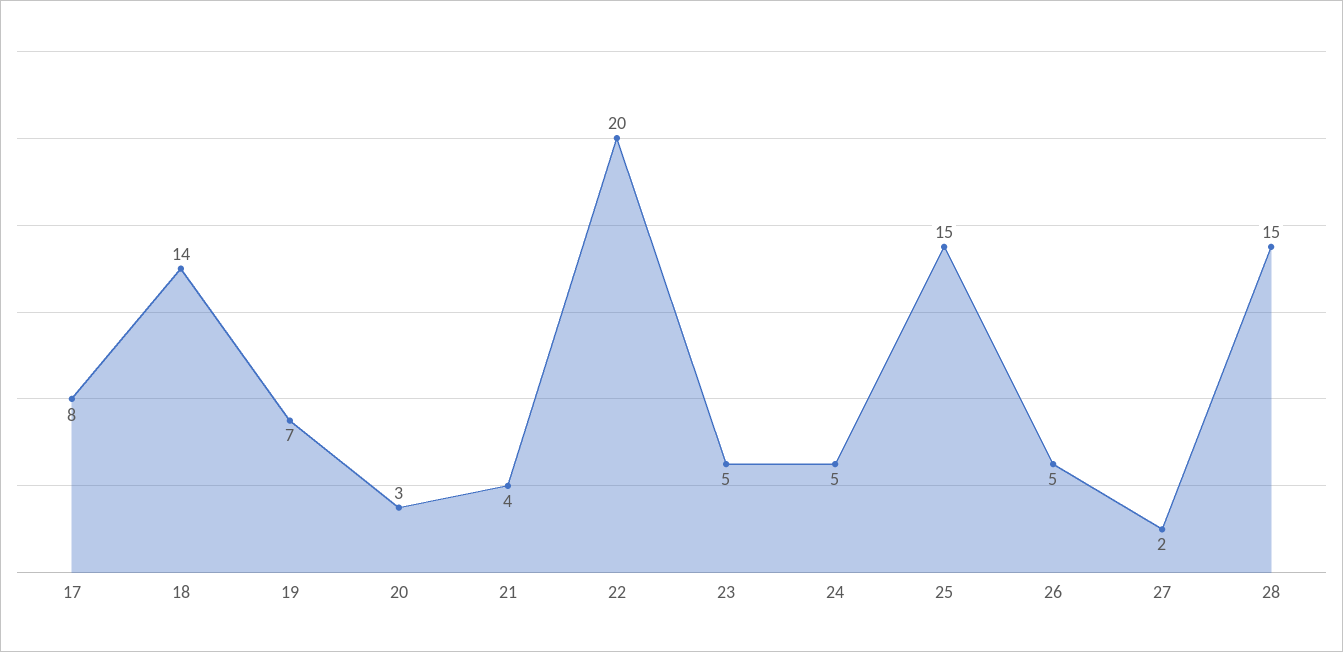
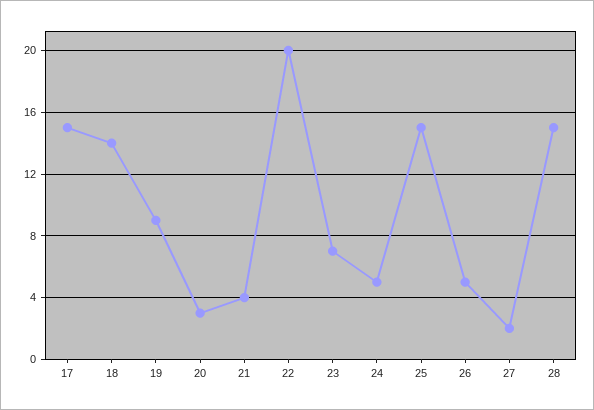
17: 8 -> 15
19: 7 -> 9
23: 5 -> 7

